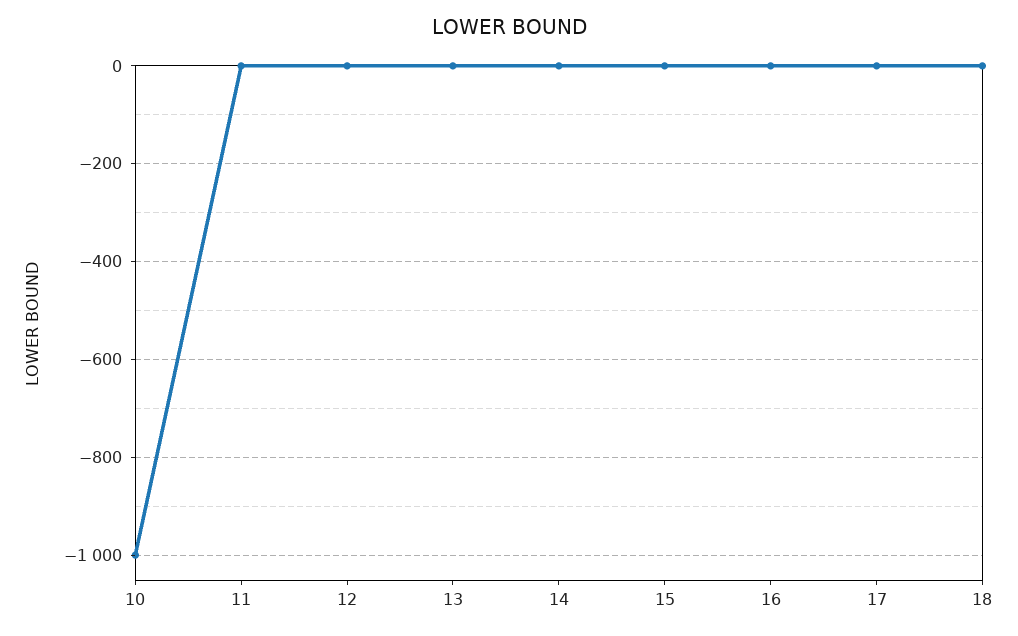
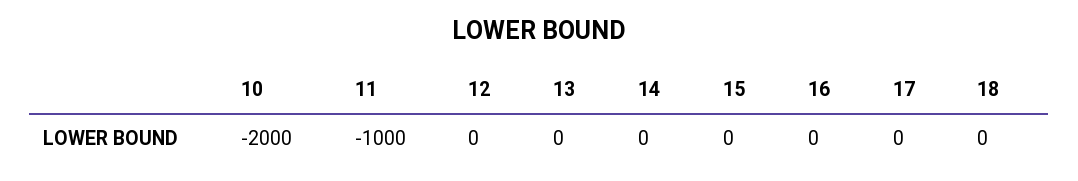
10: -1000 -> -2000
11: 0 -> -1000

